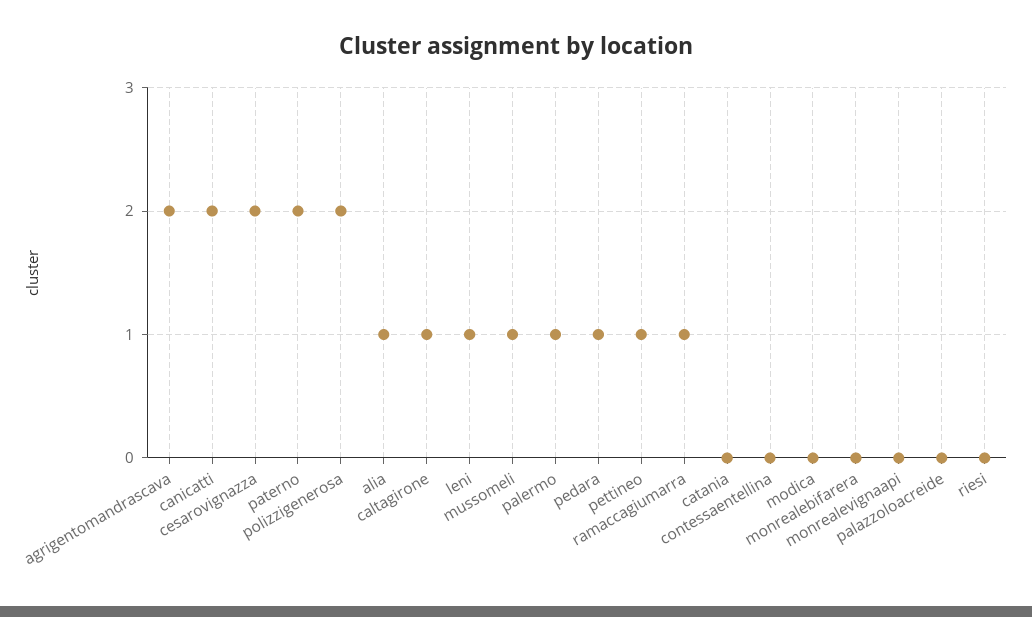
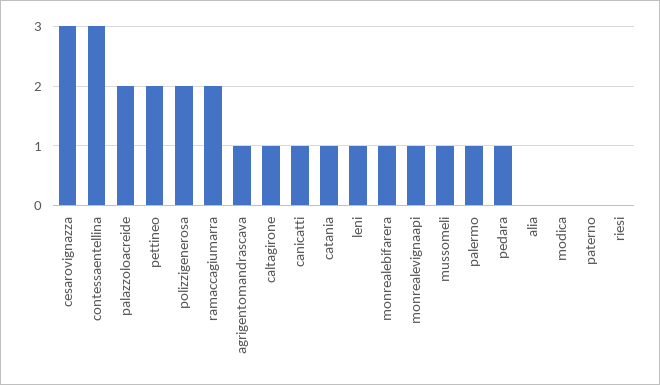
agrigentomandrascava: 2 -> 1
canicatti: 2 -> 1
cesarovignazza: 2 -> 3
paterno: 2 -> 0
alia: 1 -> 0
pettineo: 1 -> 2
ramaccagiumarra: 1 -> 2
catania: 0 -> 1
contessaentellina: 0 -> 3
monrealebifarera: 0 -> 1
monrealevignaapi: 0 -> 1
palazzoloacreide: 0 -> 2

